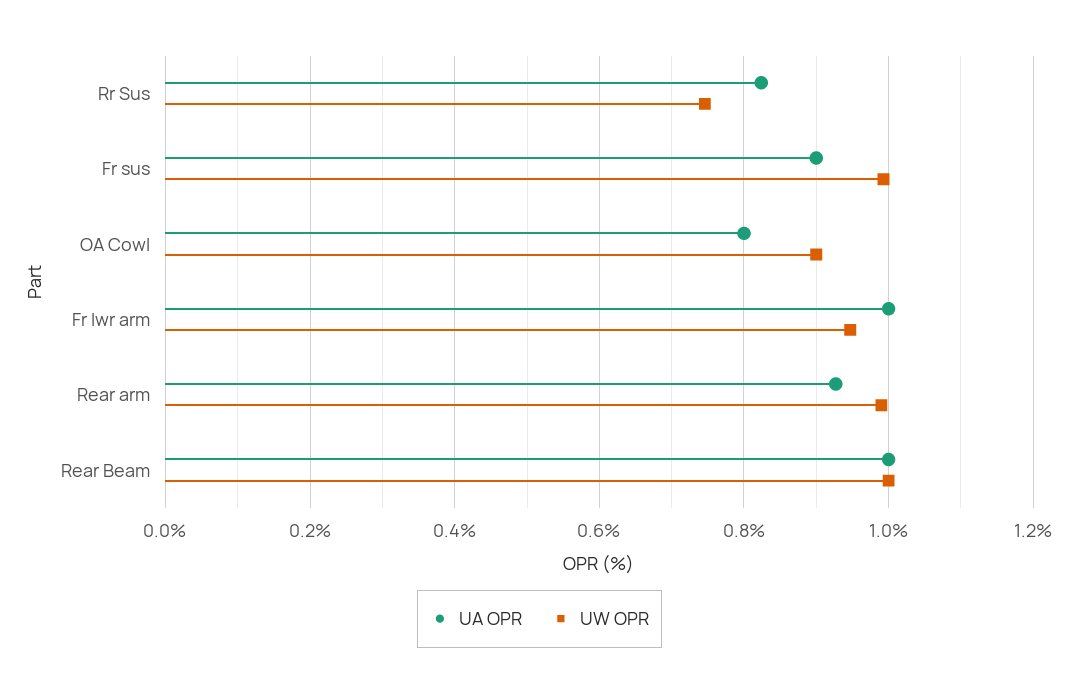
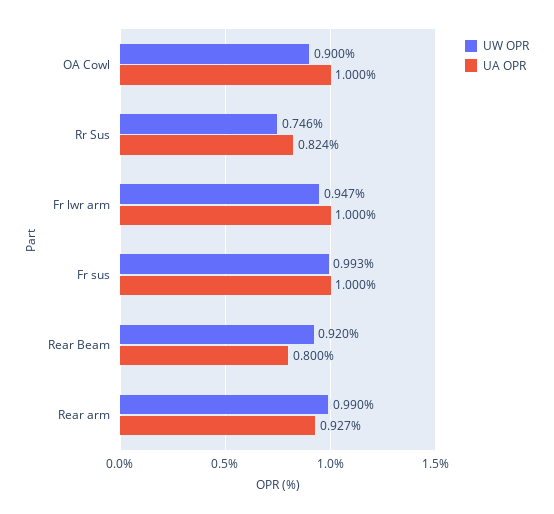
UA OPR, Fr sus: 0.9 -> 1
UA OPR, OA Cowl: 0.8 -> 1
UA OPR, Rear Beam: 1 -> 0.8
UW OPR, Rear Beam: 1 -> 0.92

